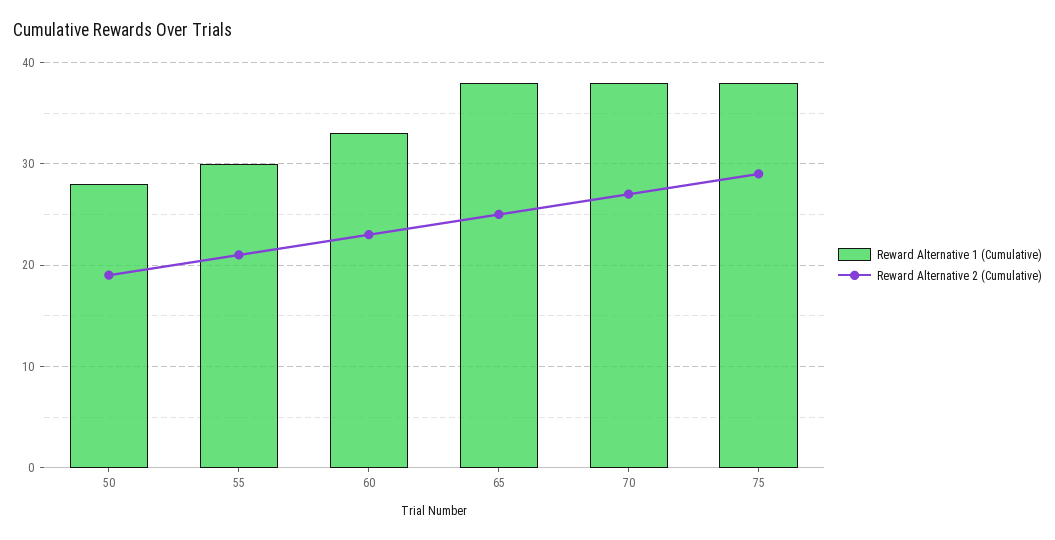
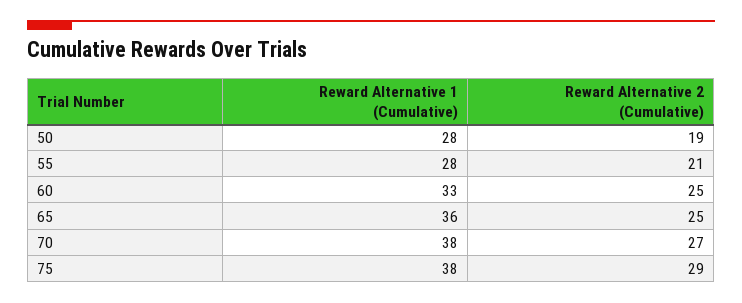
Reward Alternative 1 (Cumulative), 55: 30 -> 28
Reward Alternative 2 (Cumulative), 60: 23 -> 25
Reward Alternative 1 (Cumulative), 65: 38 -> 36

